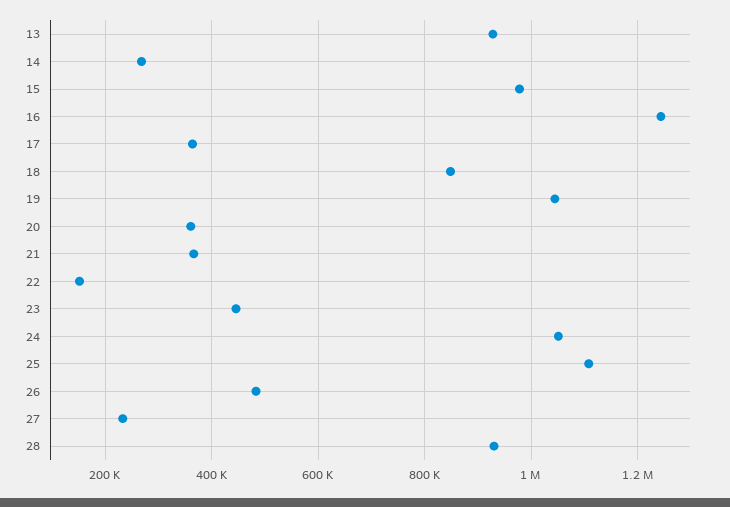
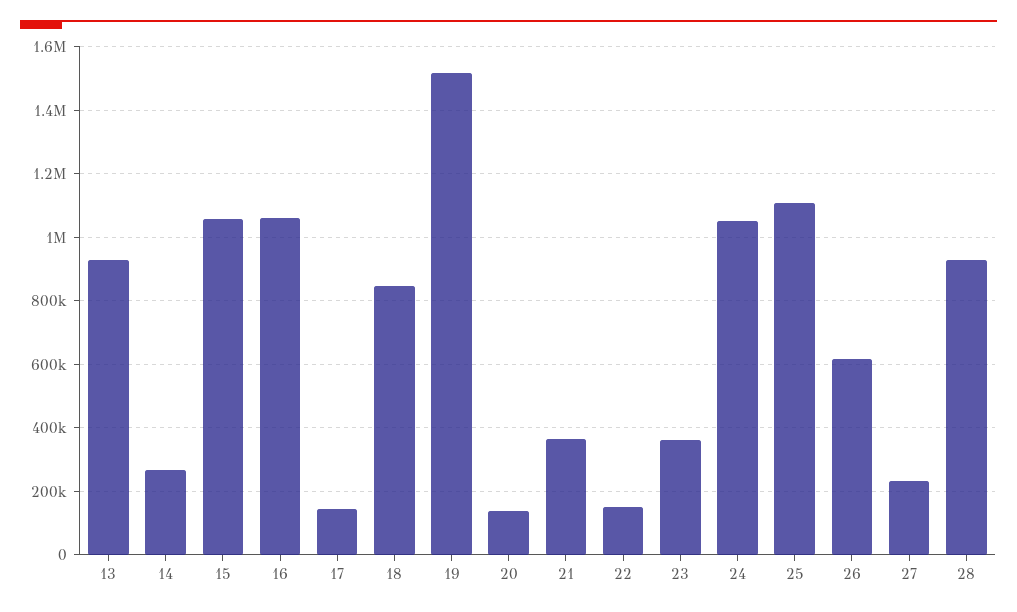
15: 980000 -> 1060000
16: 1240000 -> 1060000
17: 360000 -> 140000
19: 1040000 -> 1520000
20: 360000 -> 140000
23: 440000 -> 360000
26: 480000 -> 620000

